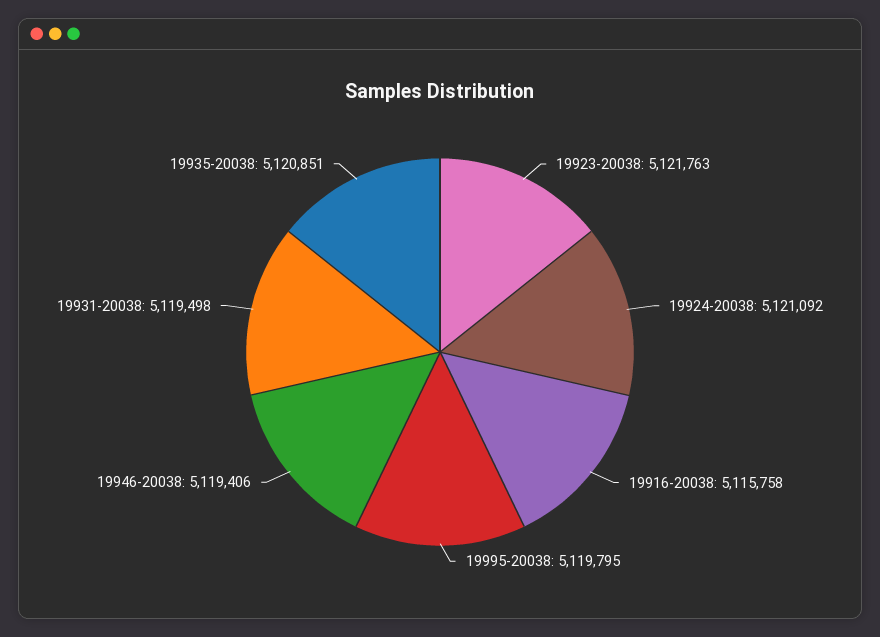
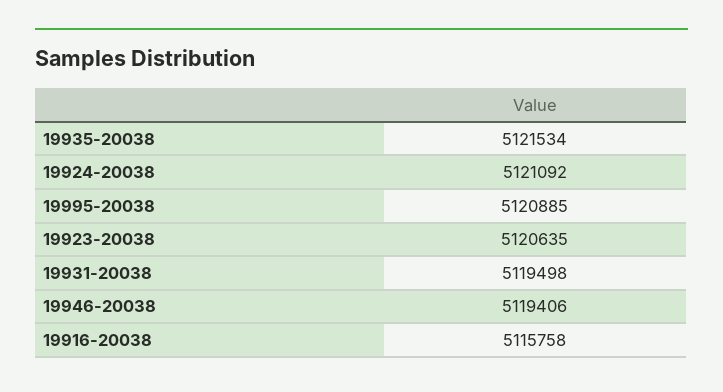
19923-20038: 5121763 -> 5120635
19995-20038: 5119795 -> 5120885
19935-20038: 5120851 -> 5121534

